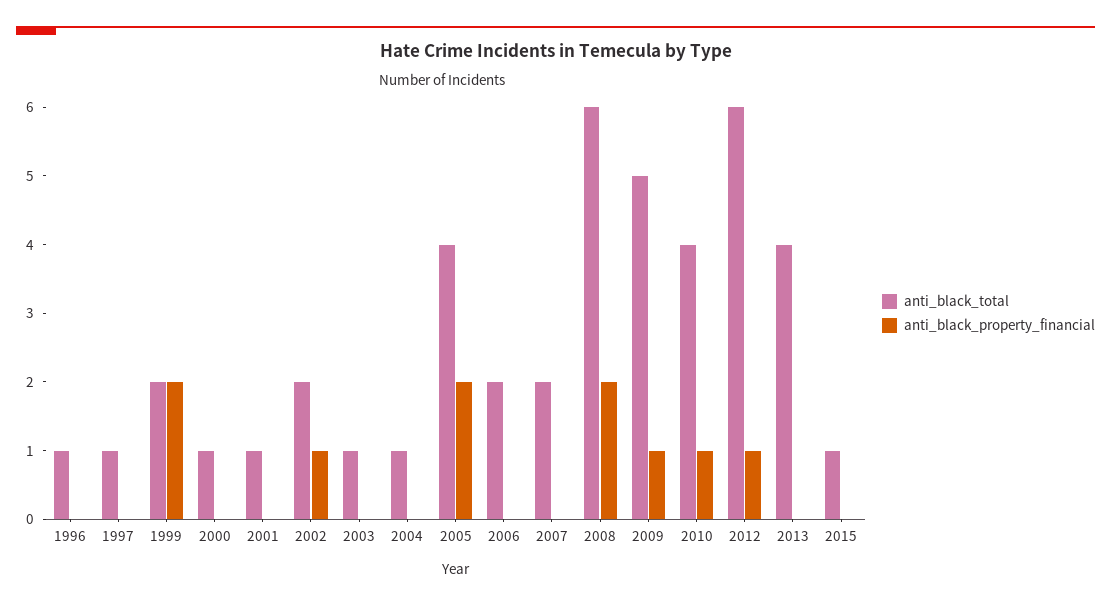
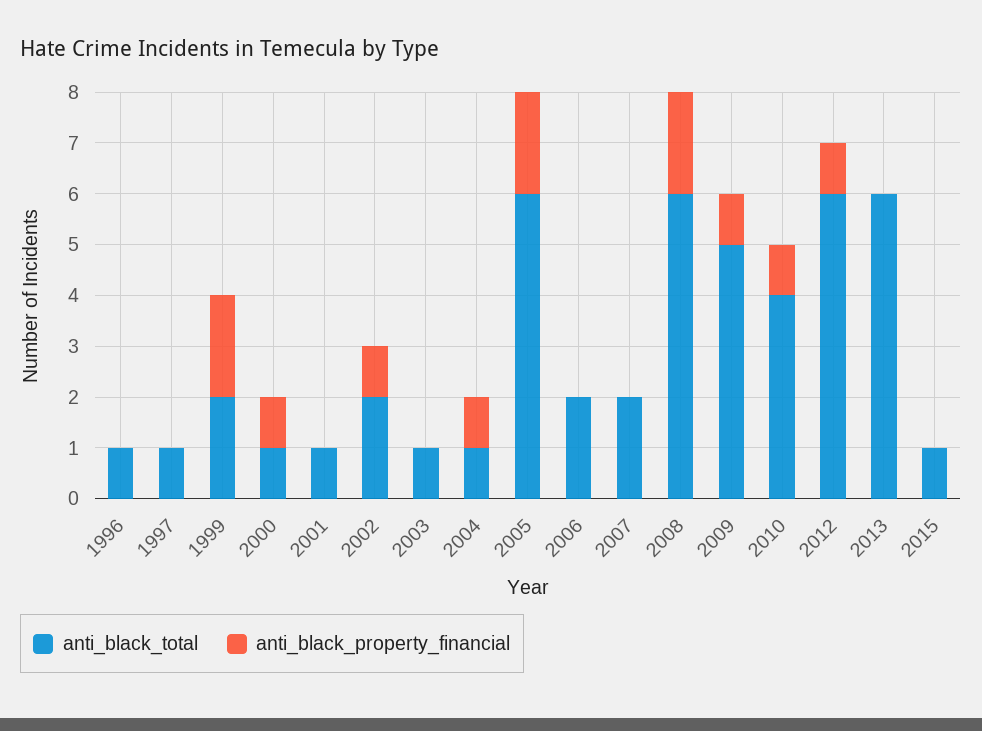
anti_black_property_financial, 2000: 0 -> 1
anti_black_property_financial, 2004: 0 -> 1
anti_black_total, 2005: 4 -> 6
anti_black_total, 2013: 4 -> 6

